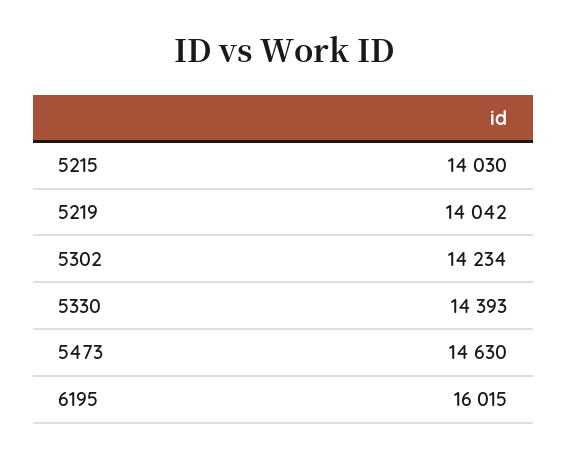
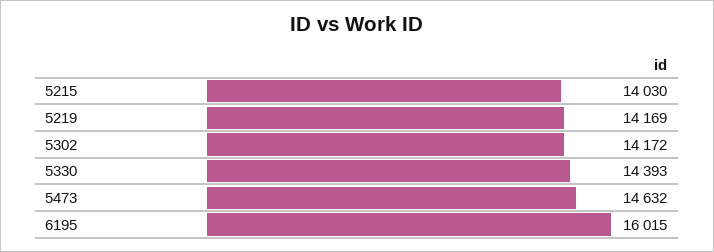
5219: 14042 -> 14169
5302: 14234 -> 14172
5473: 14630 -> 14632

